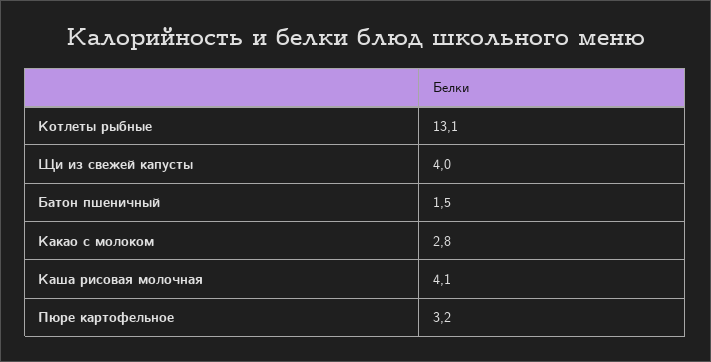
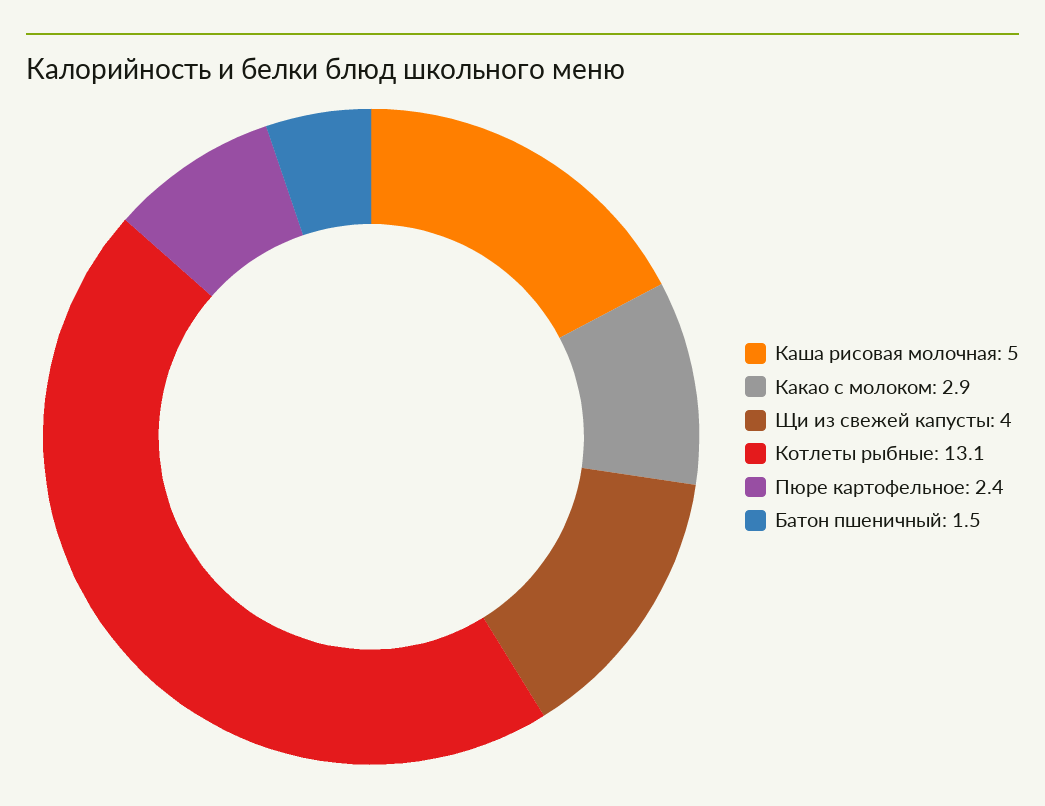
Какао с молоком: 2.8 -> 2.9
Каша рисовая молочная: 4.1 -> 5
Пюре картофельное: 3.2 -> 2.4

